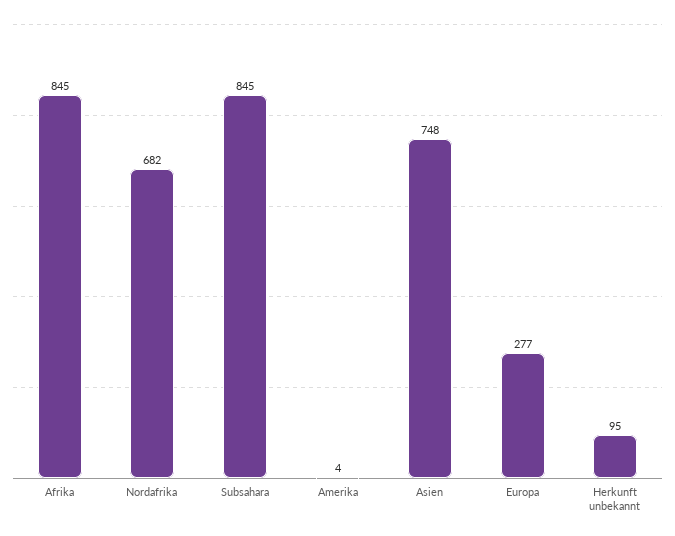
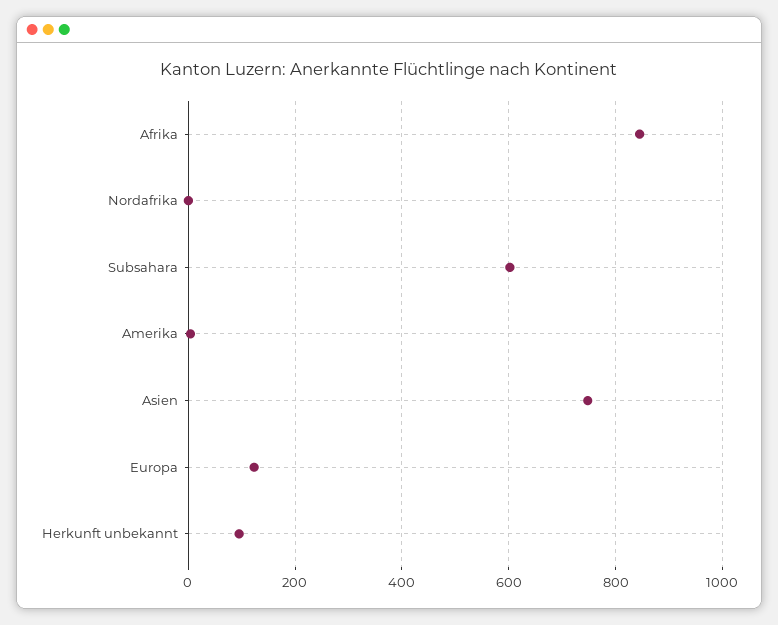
Nordafrika: 682 -> 0
Subsahara: 845 -> 600
Europa: 277 -> 120

